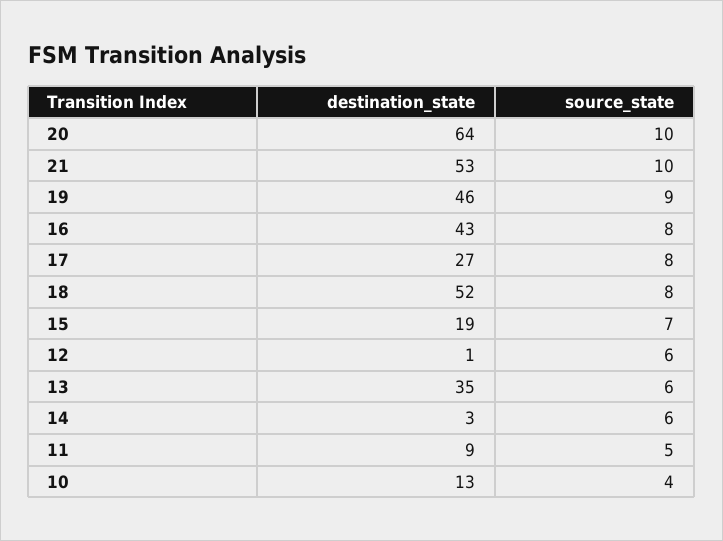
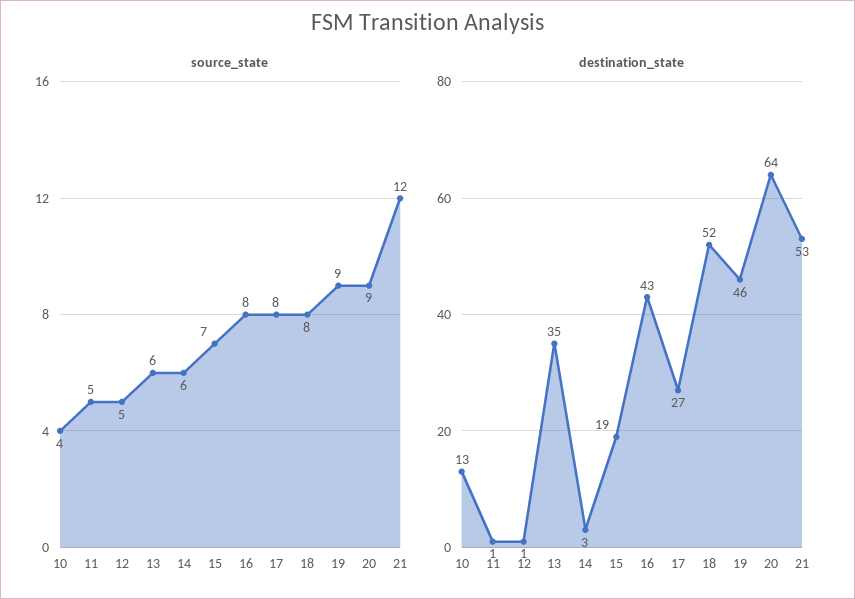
source_state, 20: 10 -> 9
source_state, 21: 10 -> 12
source_state, 12: 6 -> 5
destination_state, 11: 9 -> 1

